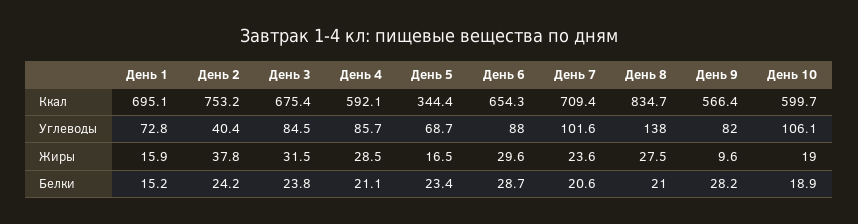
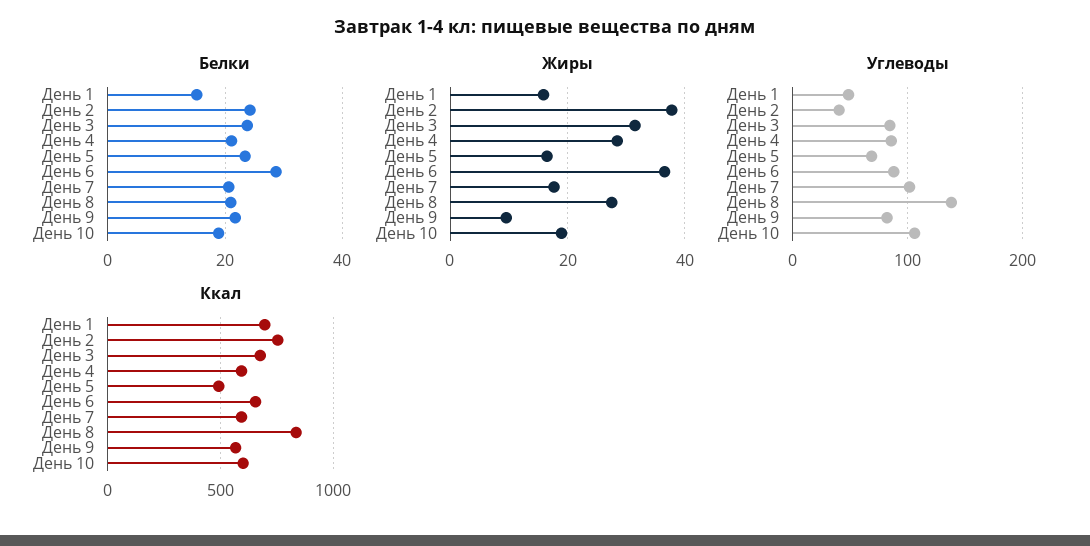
Ккал, День 5: 344.4 -> 500
Ккал, День 7: 709.4 -> 600
Углеводы, День 1: 72.8 -> 50
Жиры, День 6: 29.6 -> 36
Жиры, День 7: 23.6 -> 18
Белки, День 9: 28.2 -> 22

